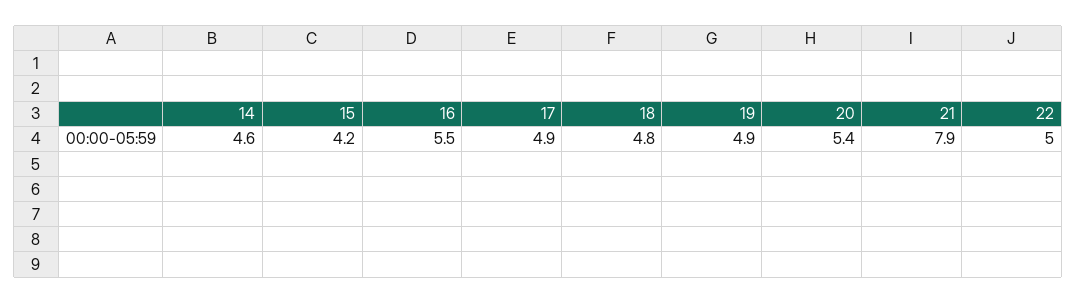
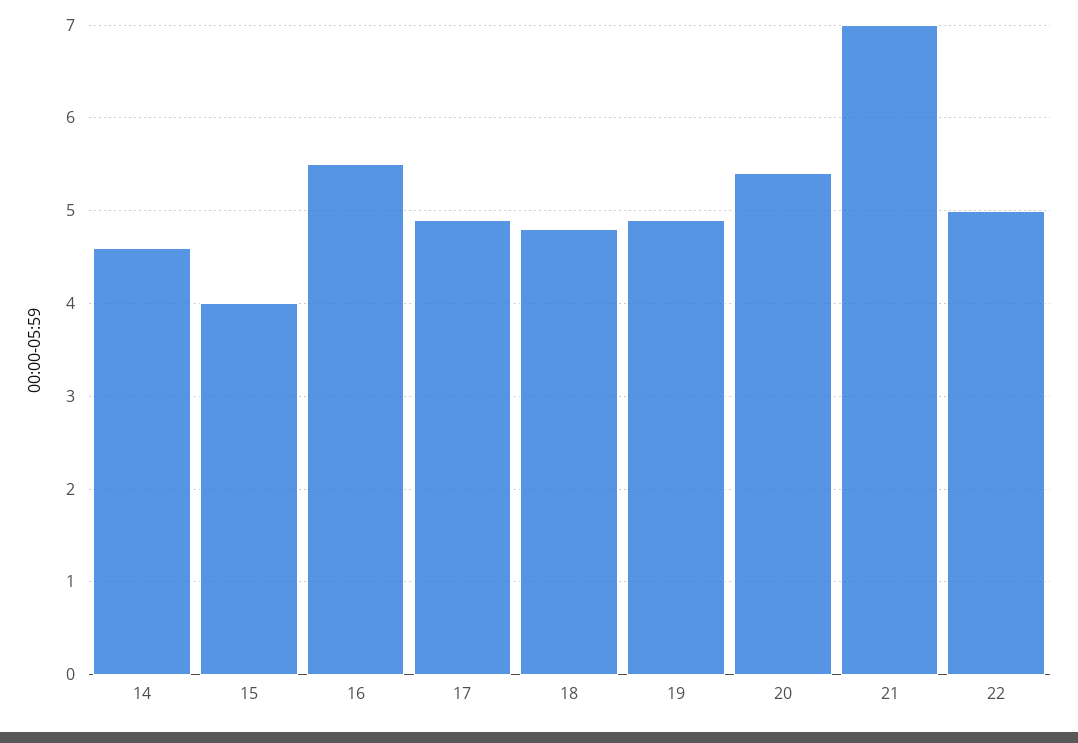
15: 4.2 -> 4
21: 7.9 -> 7

